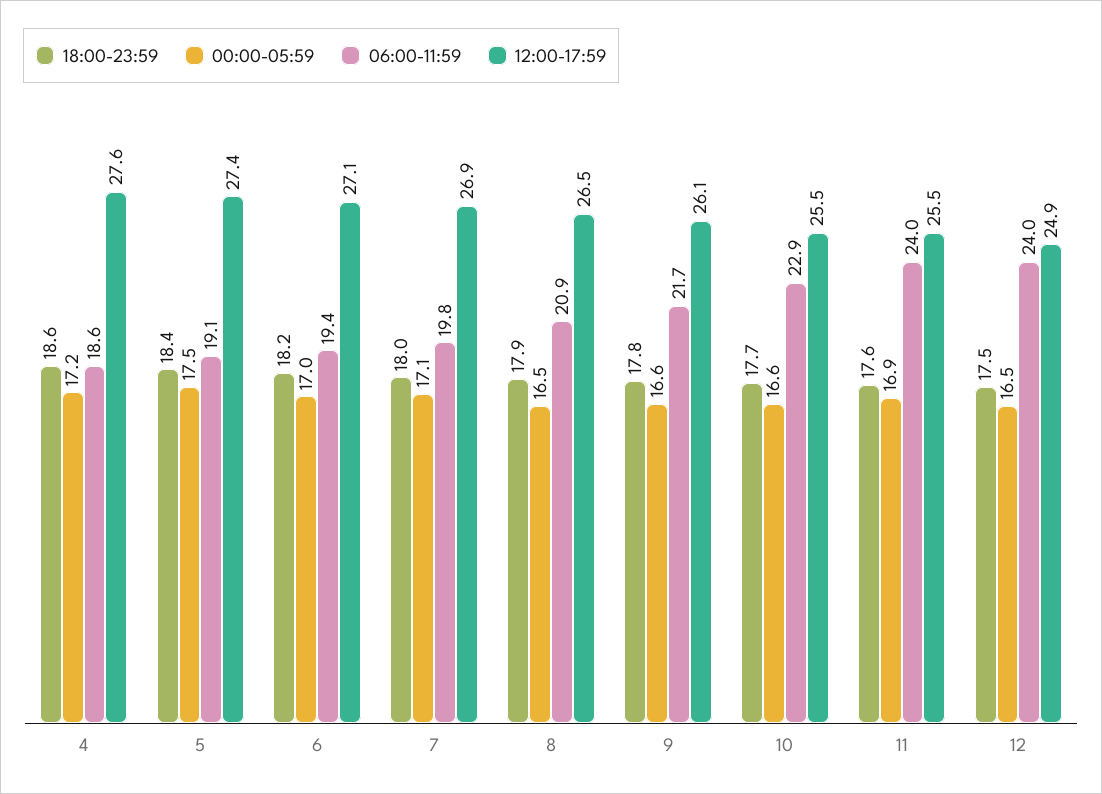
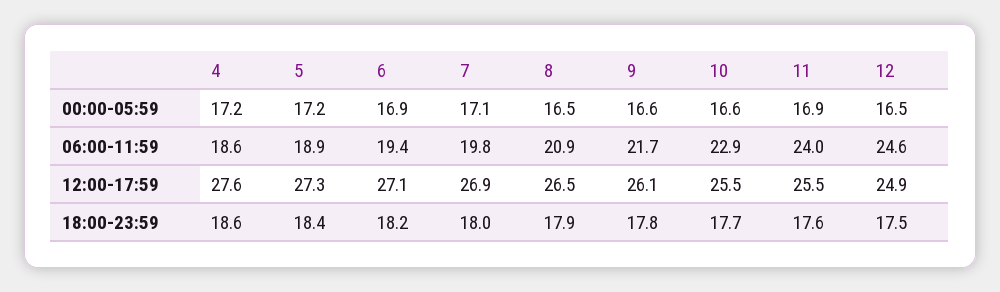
00:00-05:59, 5: 17.5 -> 17.2
06:00-11:59, 5: 19.1 -> 18.9
12:00-17:59, 5: 27.4 -> 27.3
00:00-05:59, 6: 17 -> 16.9
06:00-11:59, 12: 24 -> 24.6

